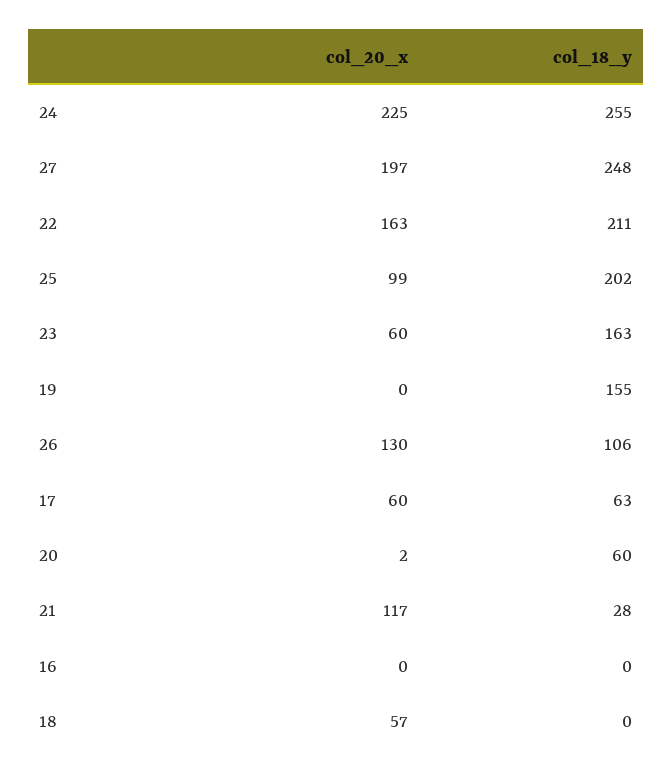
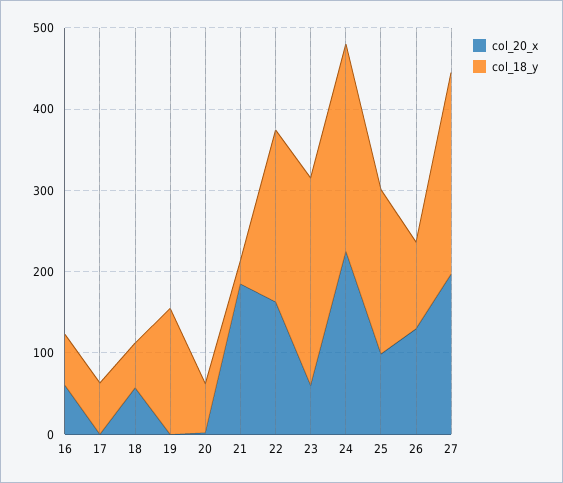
col_18_y, 23: 163 -> 260
col_20_x, 17: 60 -> 0
col_20_x, 21: 117 -> 180
col_20_x, 16: 0 -> 60
col_18_y, 16: 0 -> 60
col_18_y, 18: 0 -> 60

